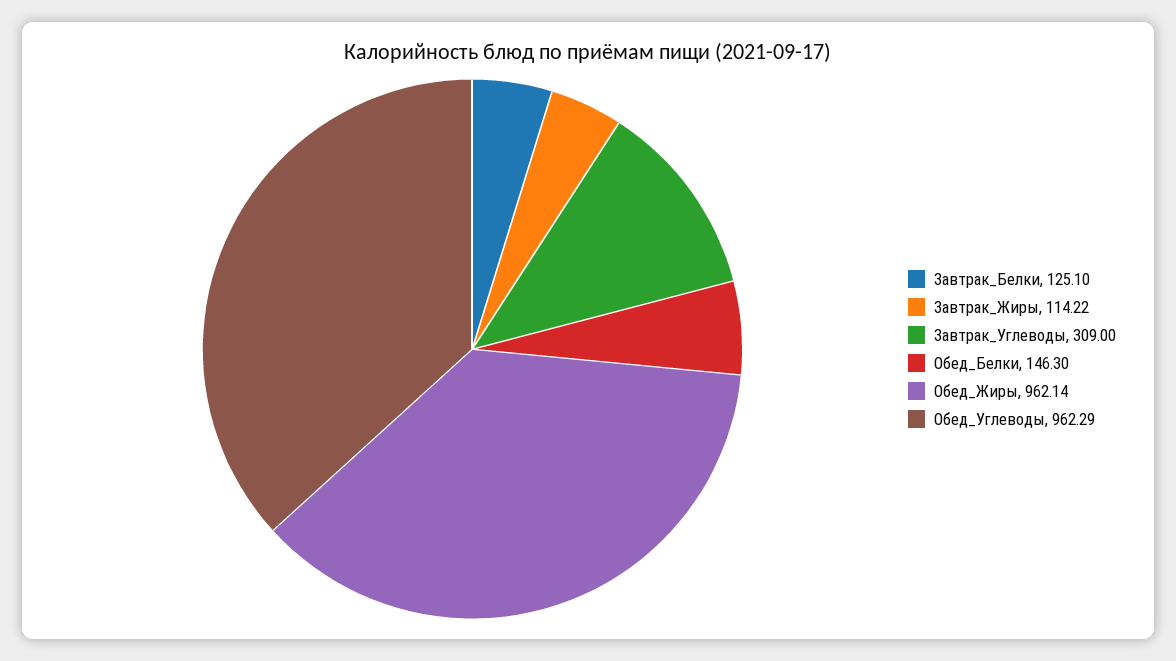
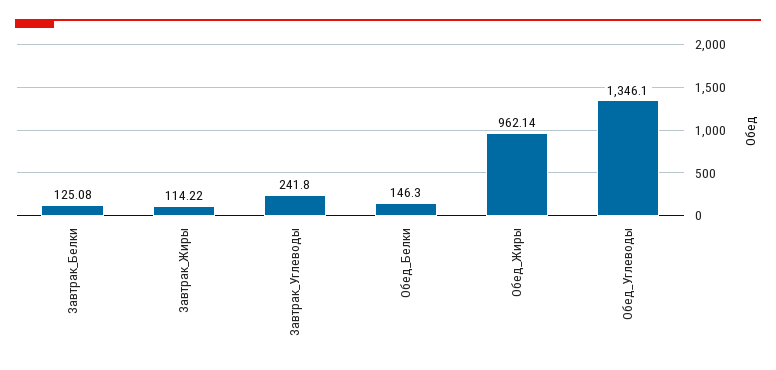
Завтрак_Белки: 125.1 -> 125.08
Завтрак_Углеводы: 309 -> 241.8
Обед_Углеводы: 962.29 -> 1346.1

